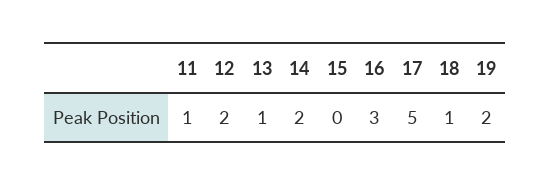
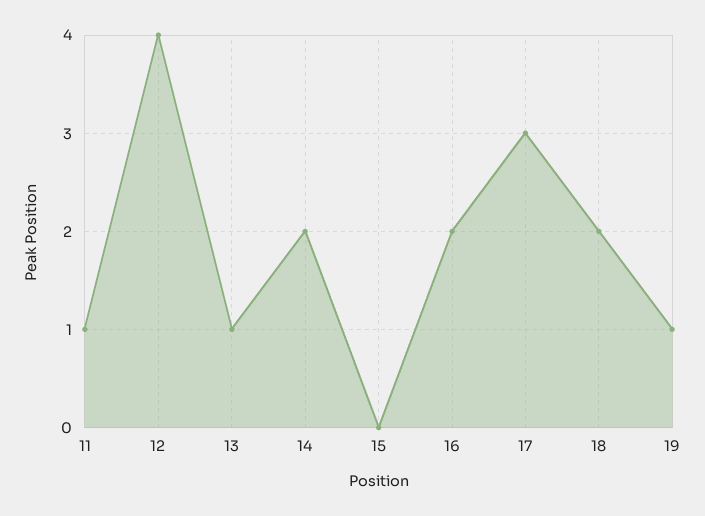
12: 2 -> 4
16: 3 -> 2
17: 5 -> 3
18: 1 -> 2
19: 2 -> 1

